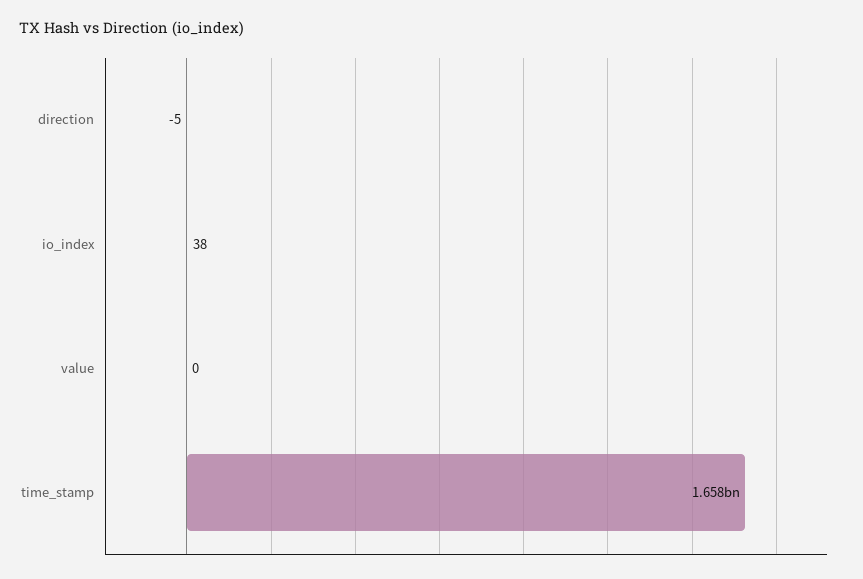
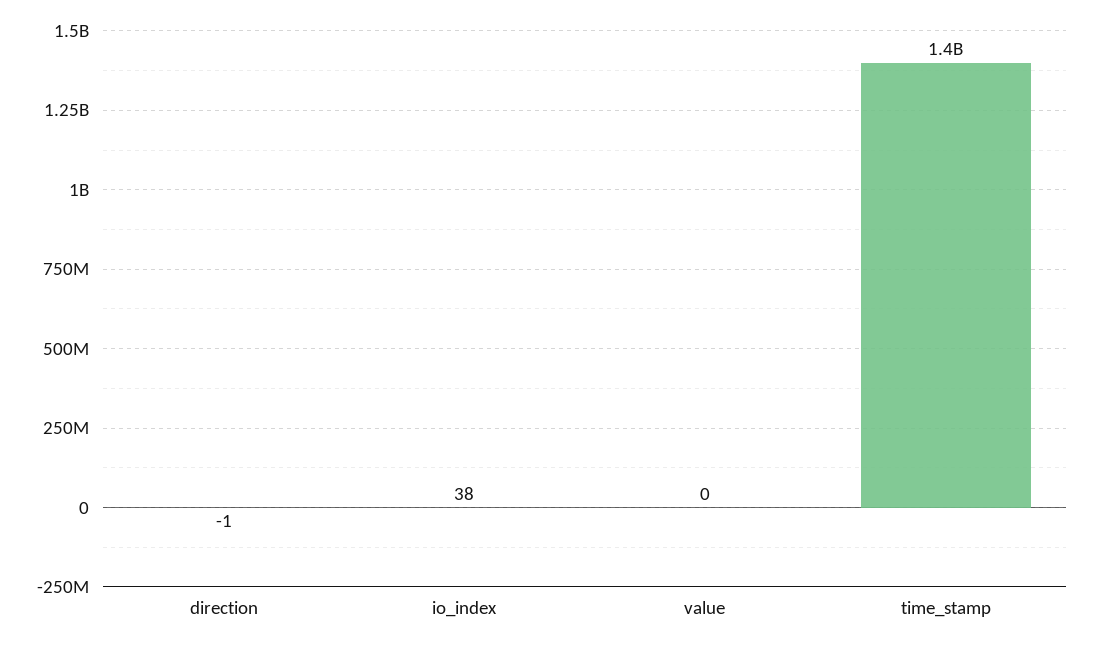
direction: -5 -> -1
time_stamp: 1658000000 -> 1400000000

